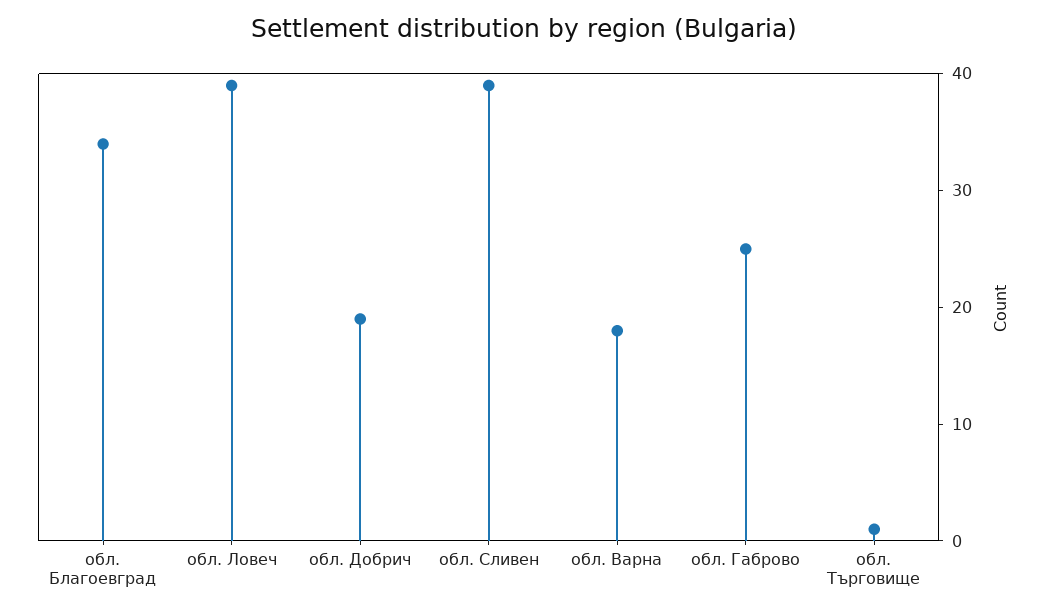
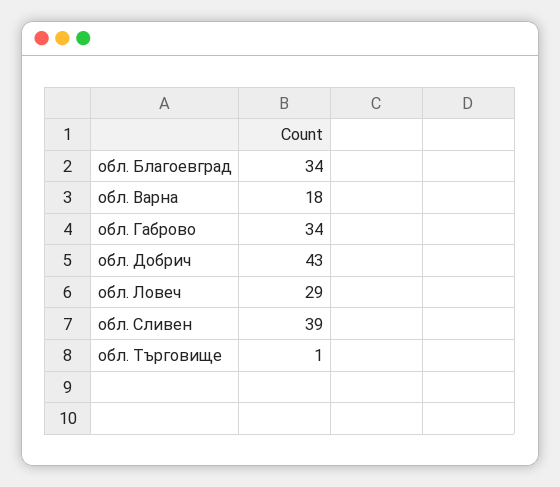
обл. Ловеч: 39 -> 29
обл. Добрич: 19 -> 43
обл. Габрово: 25 -> 34

